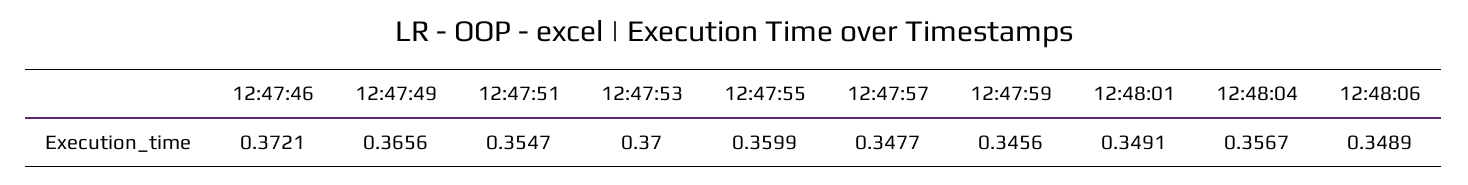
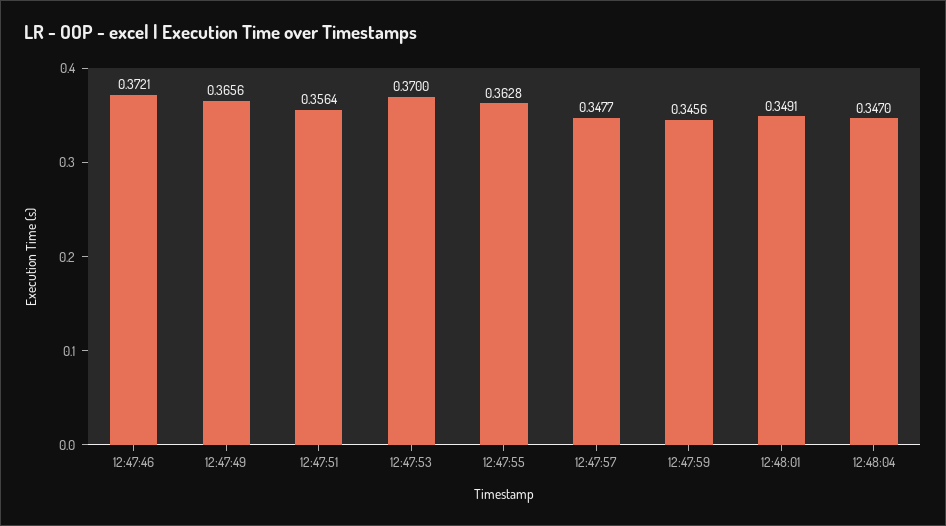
12:47:51: 0.3547 -> 0.3564
12:47:55: 0.3599 -> 0.3628
12:48:04: 0.3567 -> 0.347
12:48:06: 0.3489 -> none

